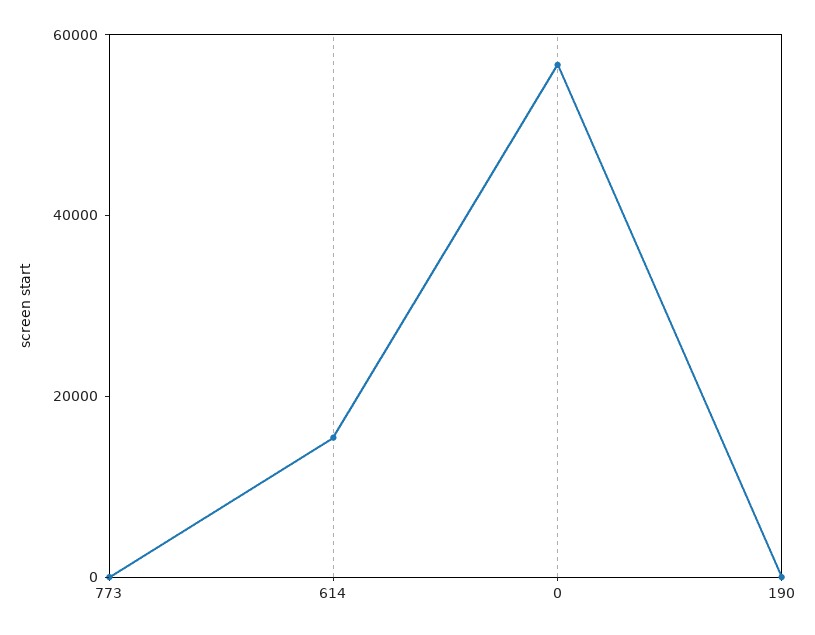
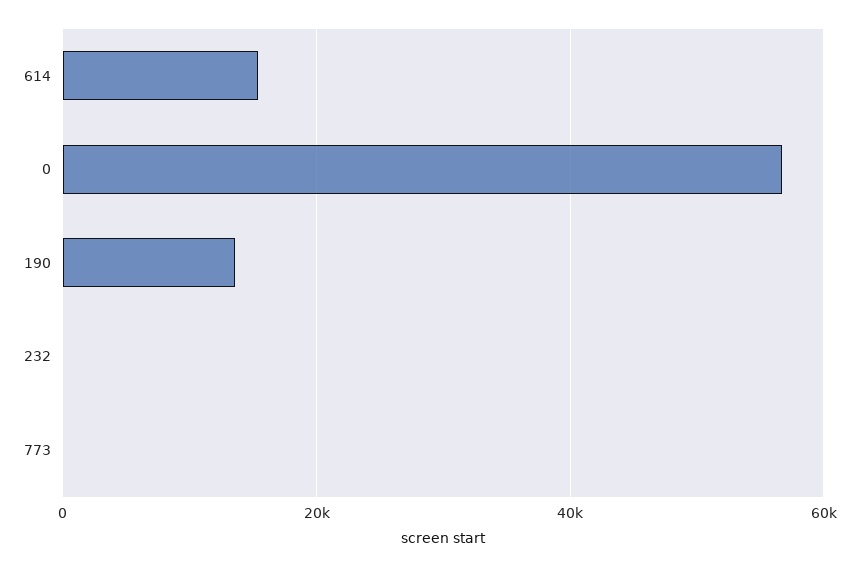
190: 0 -> 14000
232: none -> 0

